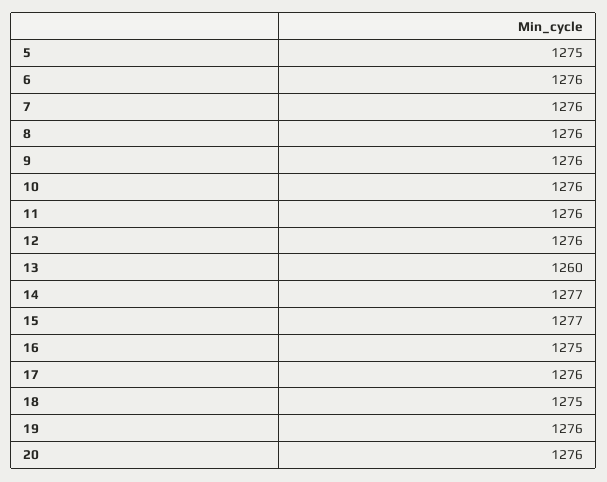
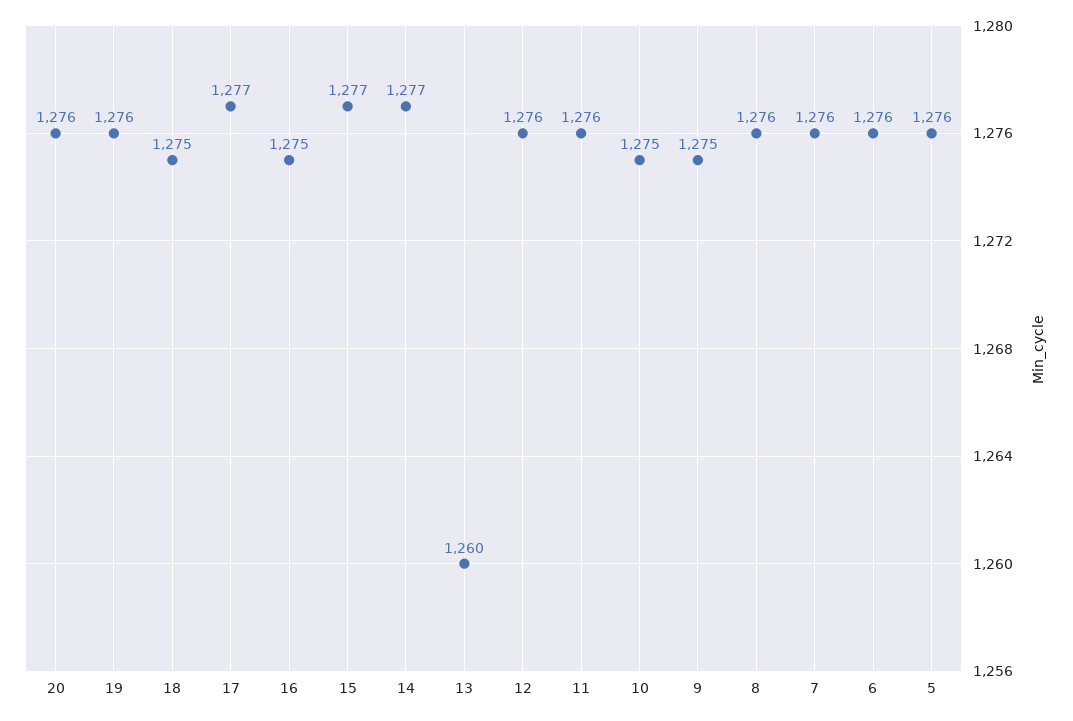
5: 1275 -> 1276
9: 1276 -> 1275
10: 1276 -> 1275
17: 1276 -> 1277

